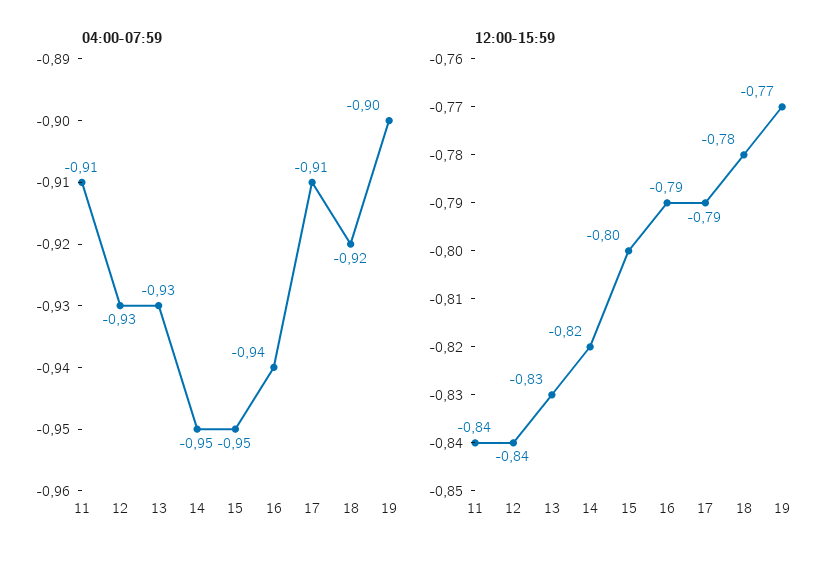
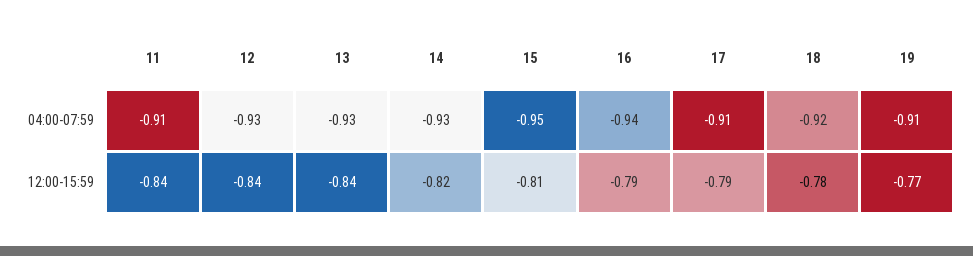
04:00-07:59, 14: -0.95 -> -0.93
04:00-07:59, 19: -0.9 -> -0.91
12:00-15:59, 13: -0.83 -> -0.84
12:00-15:59, 15: -0.8 -> -0.81

